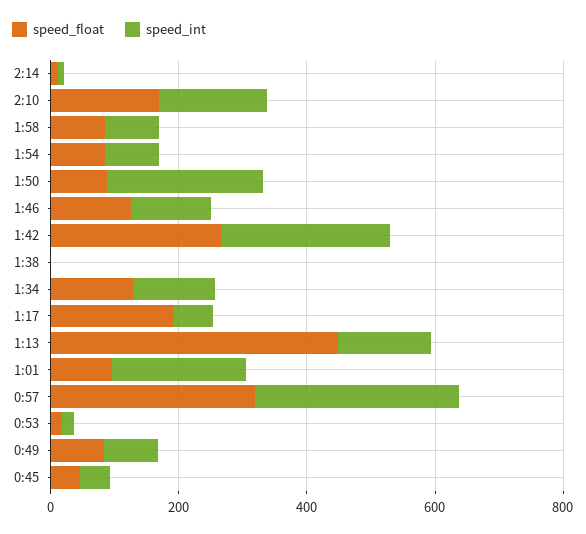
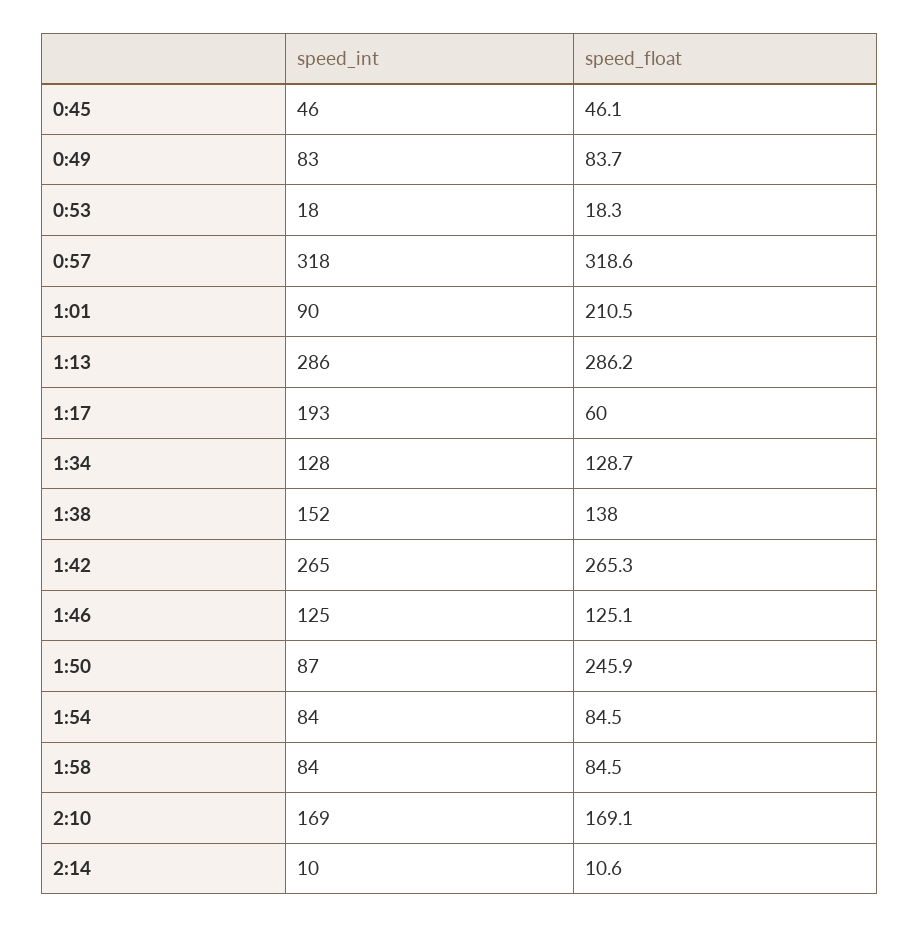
speed_float, 1:50: 100 -> 245.9
speed_int, 1:50: 250 -> 87
speed_float, 1:38: 0 -> 138
speed_int, 1:38: 0 -> 152
speed_float, 1:17: 200 -> 60
speed_int, 1:17: 50 -> 193
speed_float, 1:13: 450 -> 286.2
speed_int, 1:13: 150 -> 286
speed_float, 1:01: 100 -> 210.5
speed_int, 1:01: 200 -> 90

